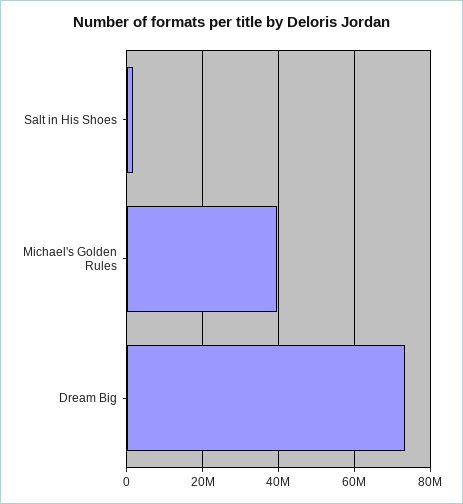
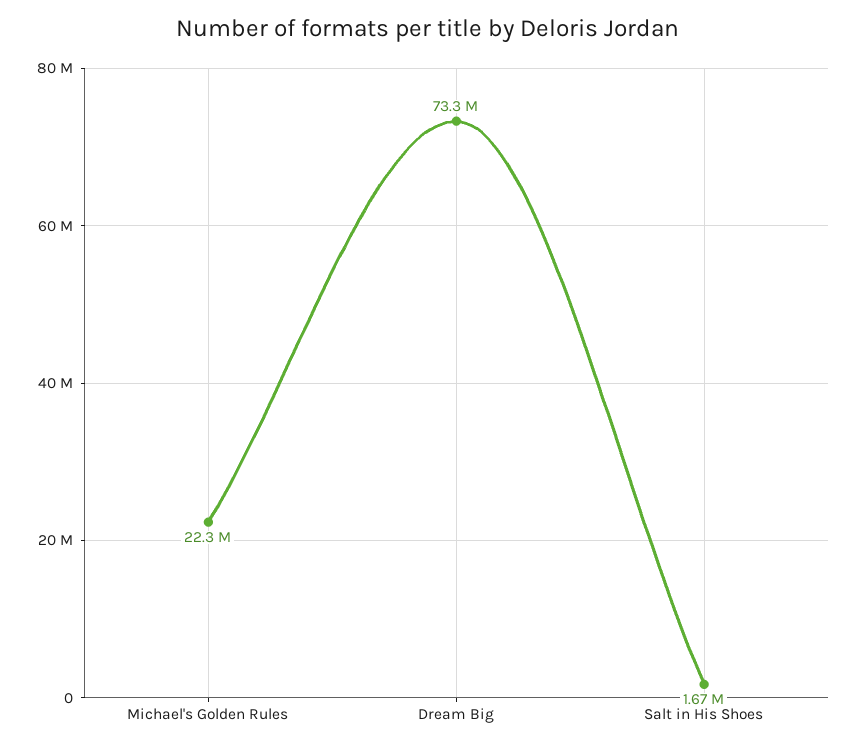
Michael's Golden Rules: 40000000 -> 22300000

